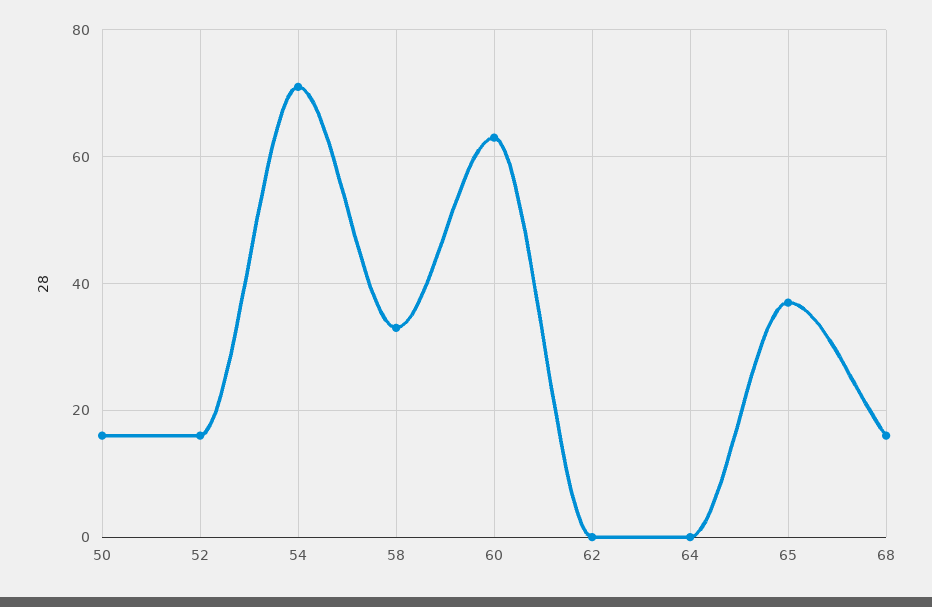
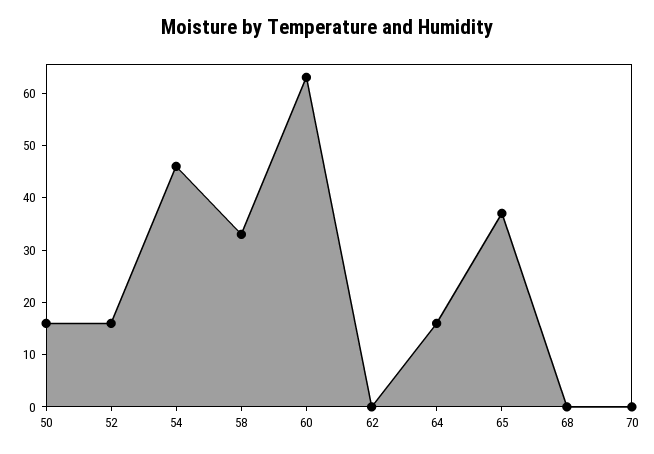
54: 70 -> 45
64: 0 -> 15
68: 15 -> 0
70: none -> 0

